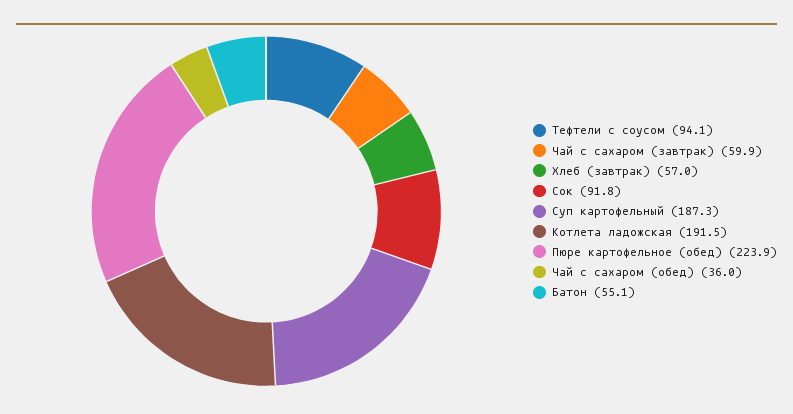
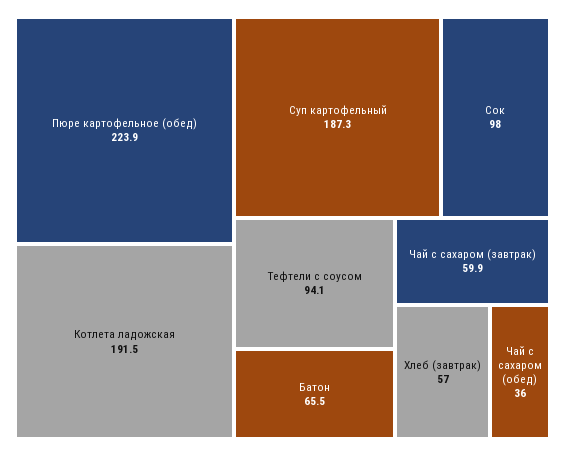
Сок: 91.8 -> 98
Батон: 55.1 -> 65.5

